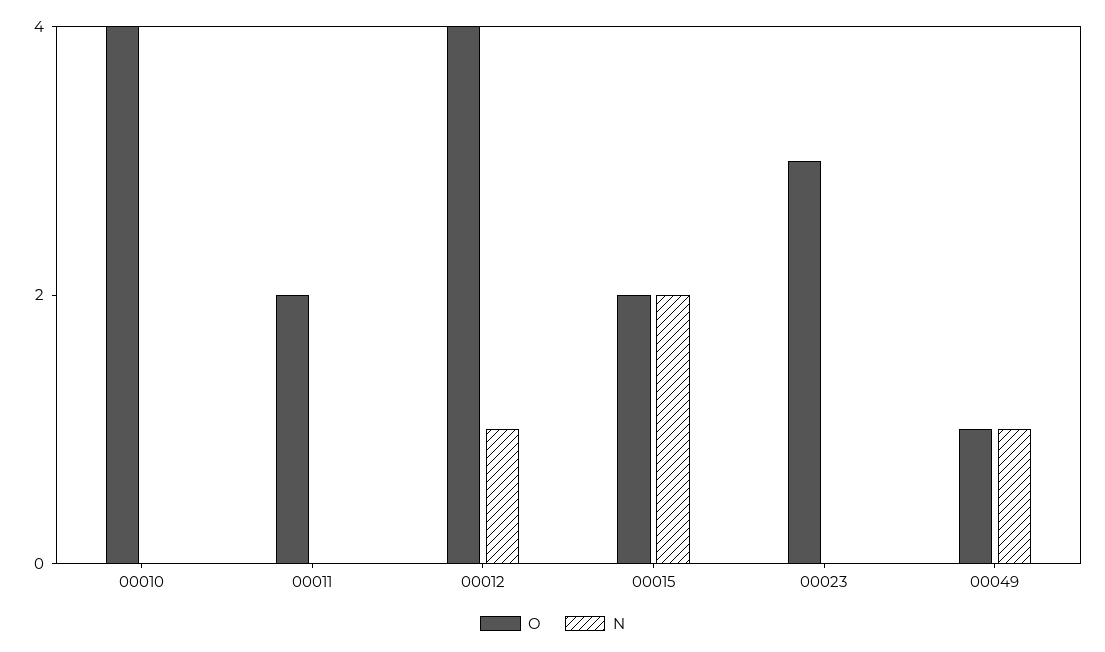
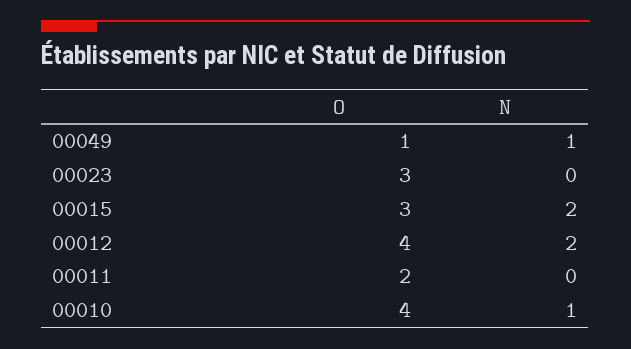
N, 00010: 0 -> 1
N, 00012: 1 -> 2
O, 00015: 2 -> 3

